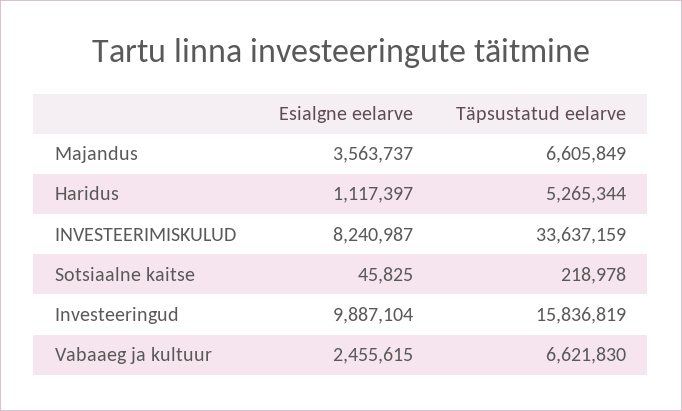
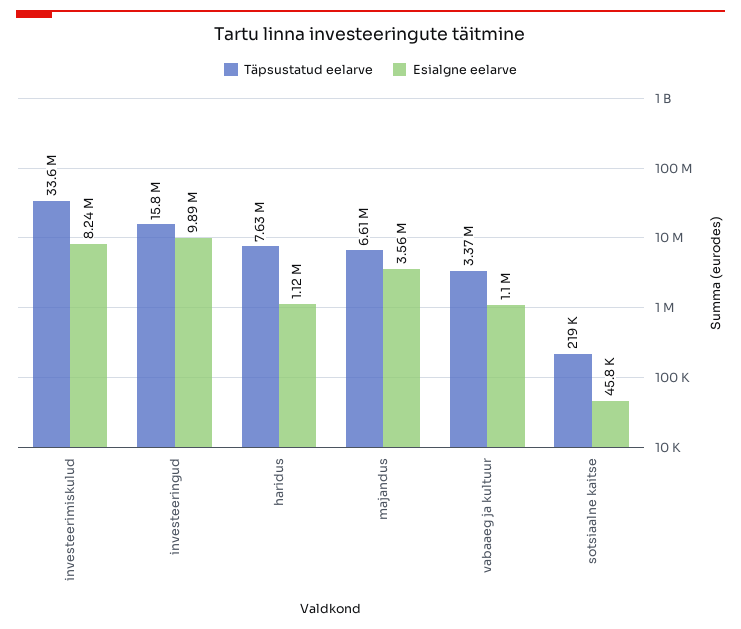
Täpsustatud eelarve, Haridus: 5265344 -> 7630000
Esialgne eelarve, Vabaaeg ja kultuur: 2455615 -> 1100000
Täpsustatud eelarve, Vabaaeg ja kultuur: 6621830 -> 3370000

